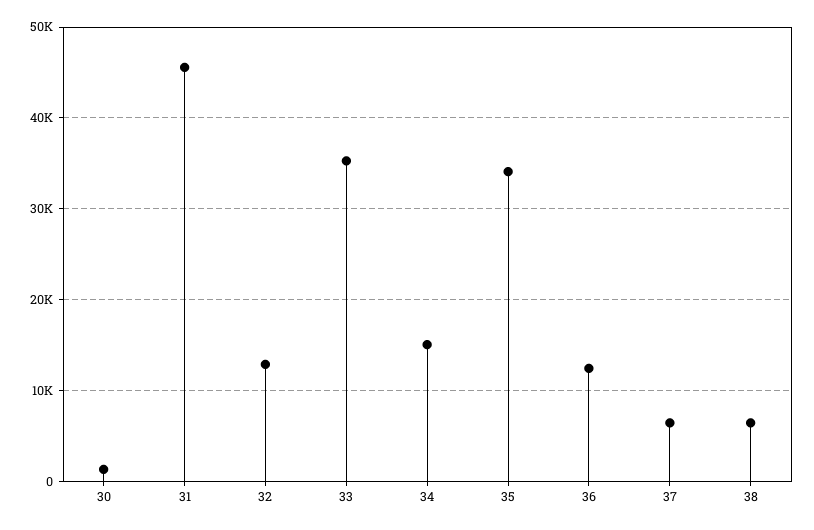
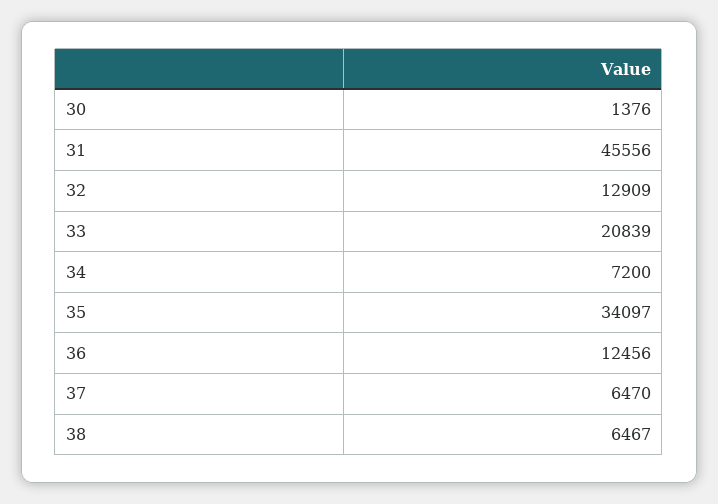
33: 35000 -> 20839
34: 15000 -> 7200

